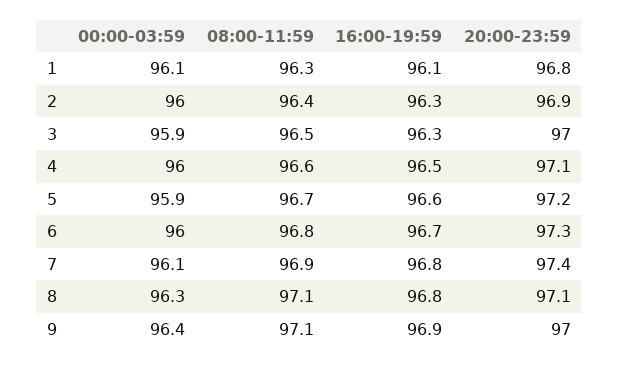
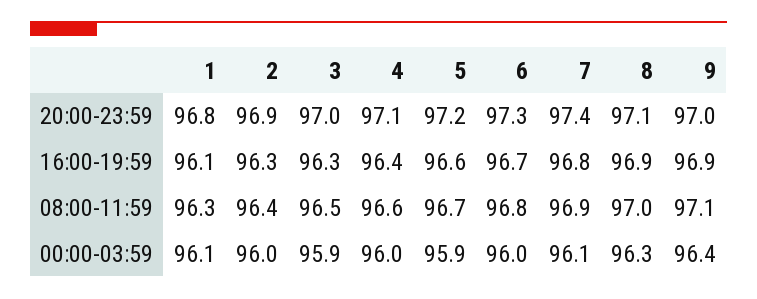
16:00-19:59, 4: 96.5 -> 96.4
08:00-11:59, 8: 97.1 -> 97
16:00-19:59, 8: 96.8 -> 96.9

